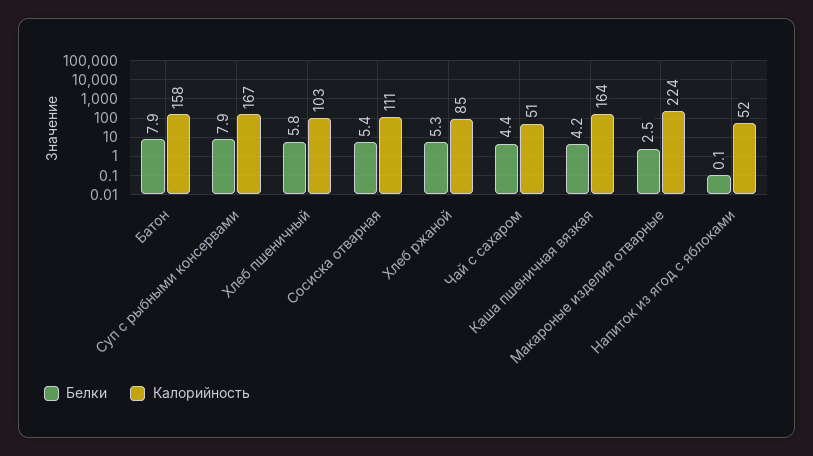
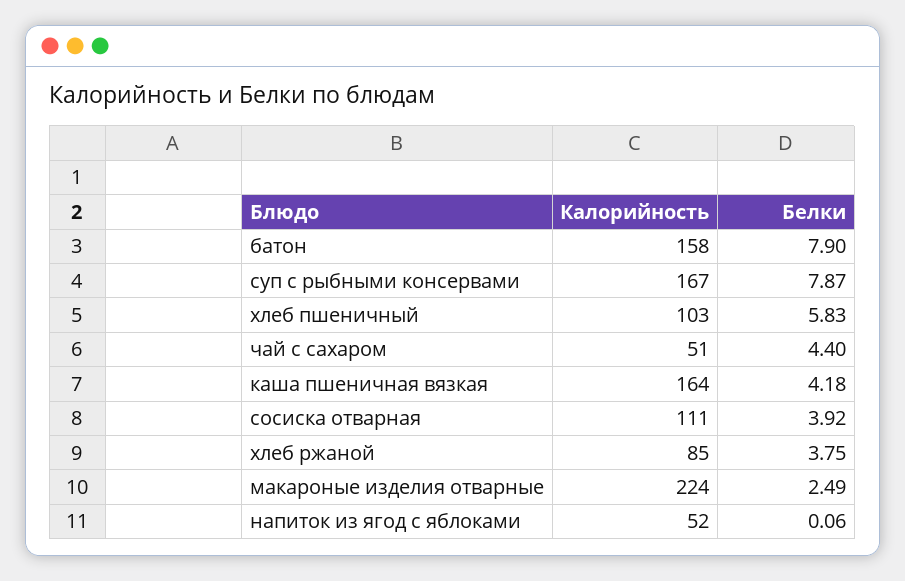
Белки, Сосиска отварная: 5.4 -> 3.92
Белки, Хлеб ржаной: 5.3 -> 3.75

